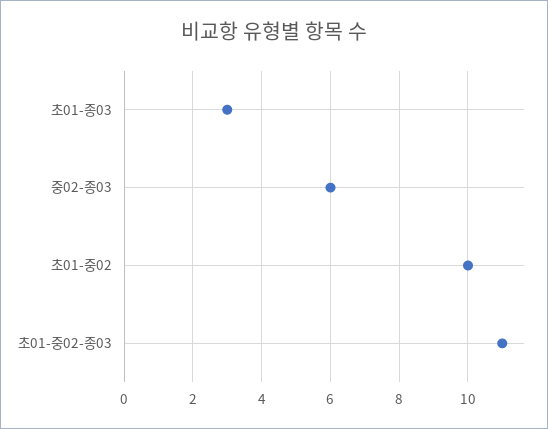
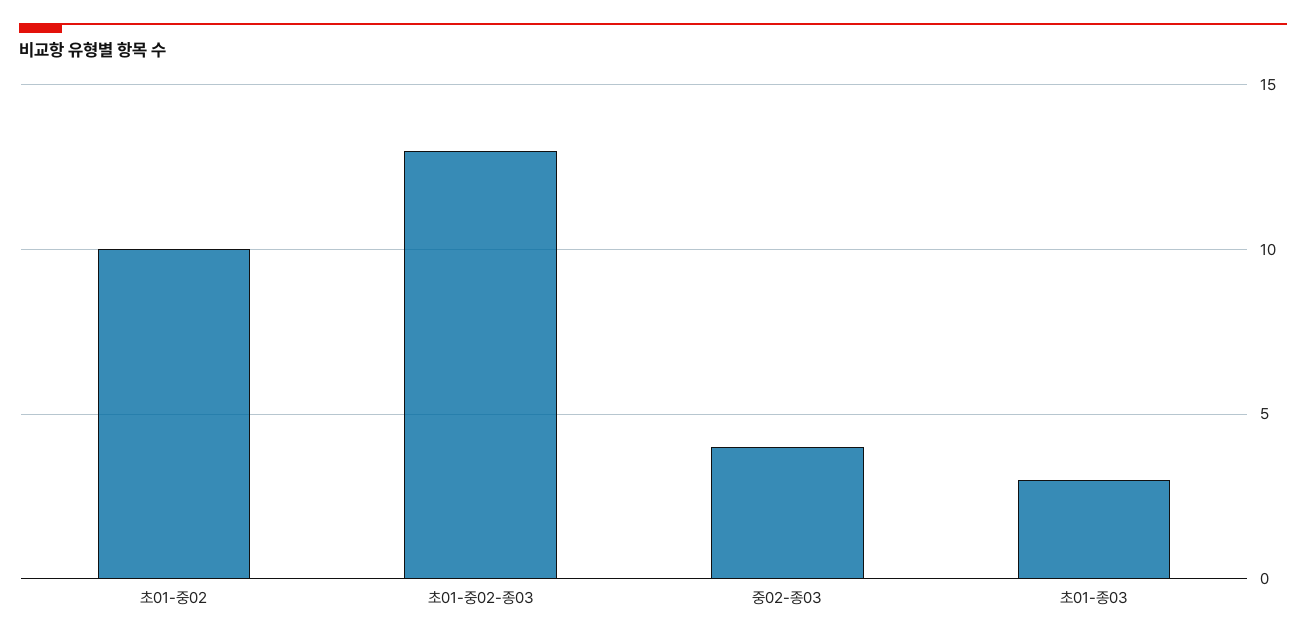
중02-종03: 6 -> 4
초01-중02-종03: 11 -> 13

